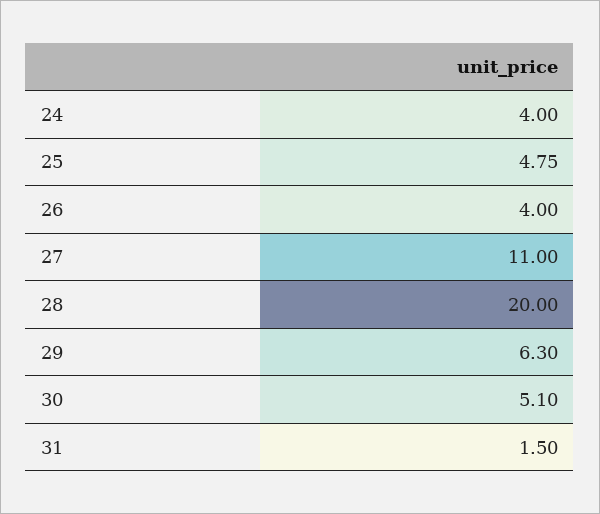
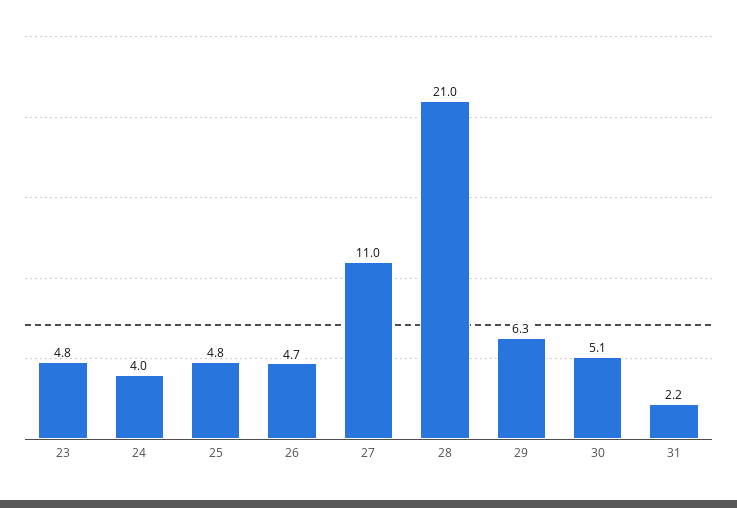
26: 4 -> 4.7
28: 20 -> 21
31: 1.5 -> 2.2
23: none -> 4.8

